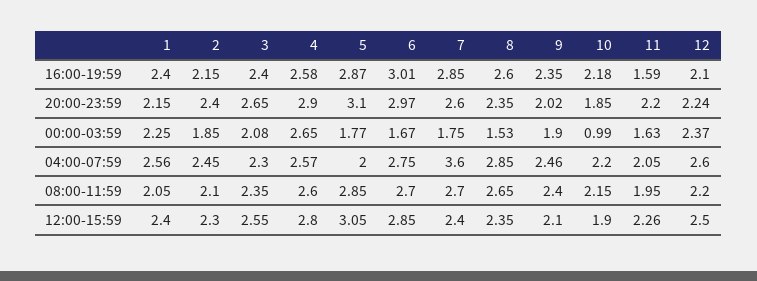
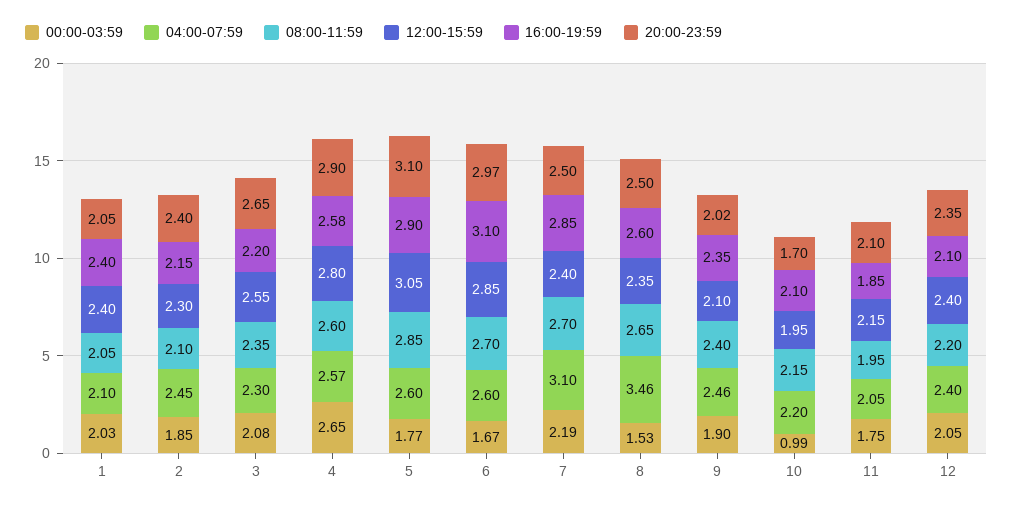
16:00-19:59, 3: 2.4 -> 2.2
16:00-19:59, 5: 2.87 -> 2.9
16:00-19:59, 6: 3.01 -> 3.1
16:00-19:59, 10: 2.18 -> 2.1
16:00-19:59, 11: 1.59 -> 1.85
20:00-23:59, 1: 2.15 -> 2.05
20:00-23:59, 7: 2.6 -> 2.5
20:00-23:59, 8: 2.35 -> 2.5
20:00-23:59, 10: 1.85 -> 1.7
20:00-23:59, 11: 2.2 -> 2.1
20:00-23:59, 12: 2.24 -> 2.35
00:00-03:59, 1: 2.25 -> 2.03
00:00-03:59, 7: 1.75 -> 2.19
00:00-03:59, 11: 1.63 -> 1.75
00:00-03:59, 12: 2.37 -> 2.05
04:00-07:59, 1: 2.56 -> 2.1
04:00-07:59, 5: 2 -> 2.6
04:00-07:59, 6: 2.75 -> 2.6
04:00-07:59, 7: 3.6 -> 3.1
04:00-07:59, 8: 2.85 -> 3.46
04:00-07:59, 12: 2.6 -> 2.4
12:00-15:59, 10: 1.9 -> 1.95
12:00-15:59, 11: 2.26 -> 2.15
12:00-15:59, 12: 2.5 -> 2.4

